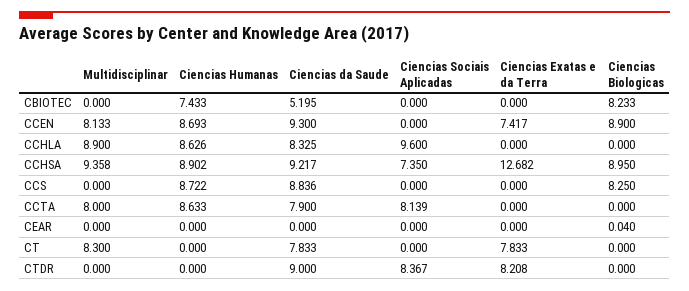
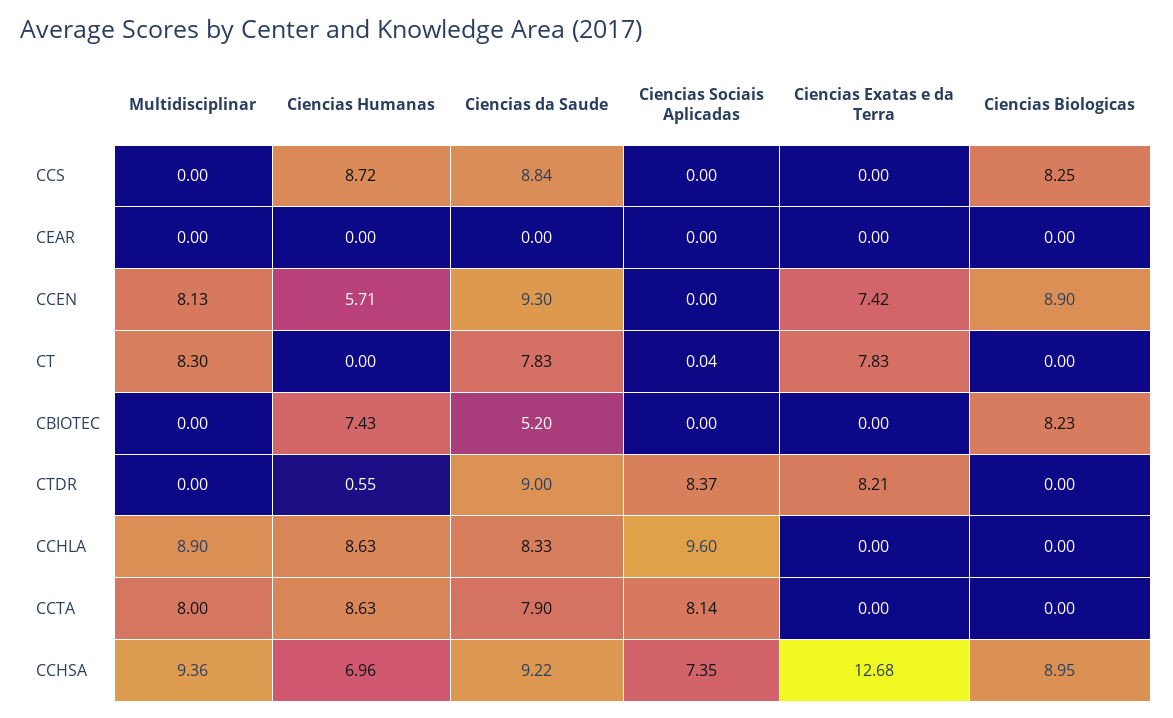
Ciencias Humanas, CCEN: 8.693 -> 5.71
Ciencias Humanas, CCHSA: 8.902 -> 6.96
Ciencias Biologicas, CEAR: 0.04 -> 0
Ciencias Sociais Aplicadas, CT: 0 -> 0.04
Ciencias Humanas, CTDR: 0 -> 0.55

